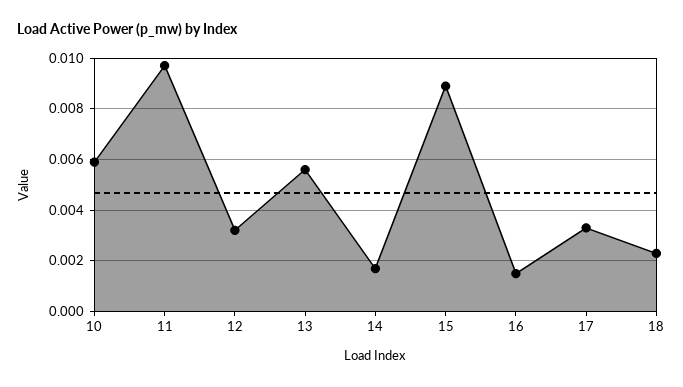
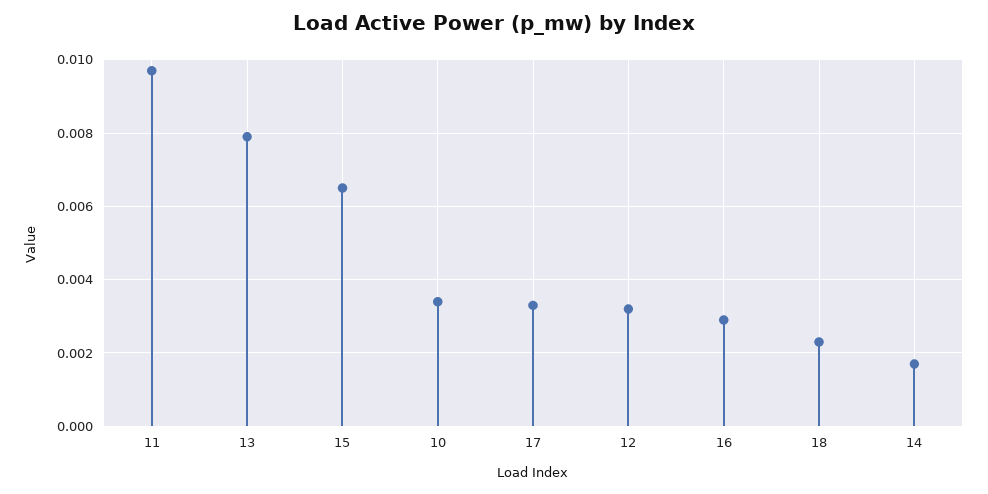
10: 0.006 -> 0.0035
13: 0.0055 -> 0.008
15: 0.009 -> 0.0065
16: 0.0015 -> 0.003

